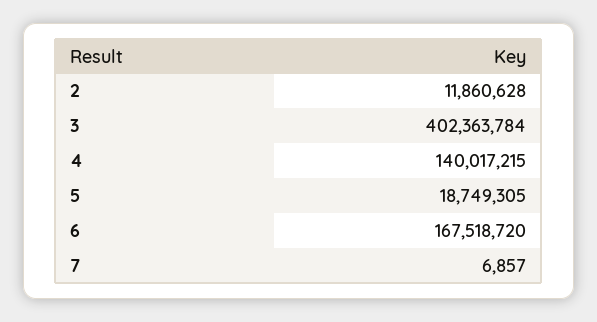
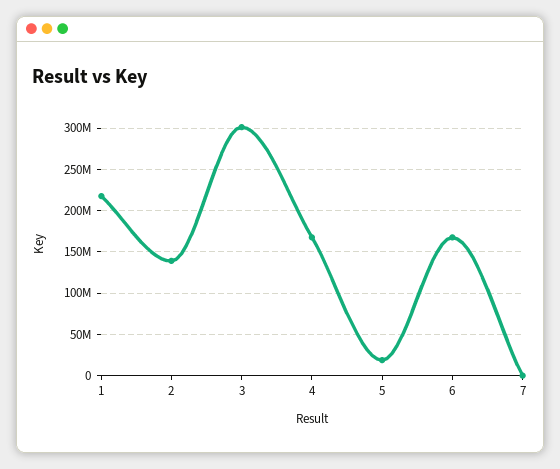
2: 11860628 -> 140000000
3: 402363784 -> 300000000
4: 140017215 -> 170000000
1: none -> 220000000

